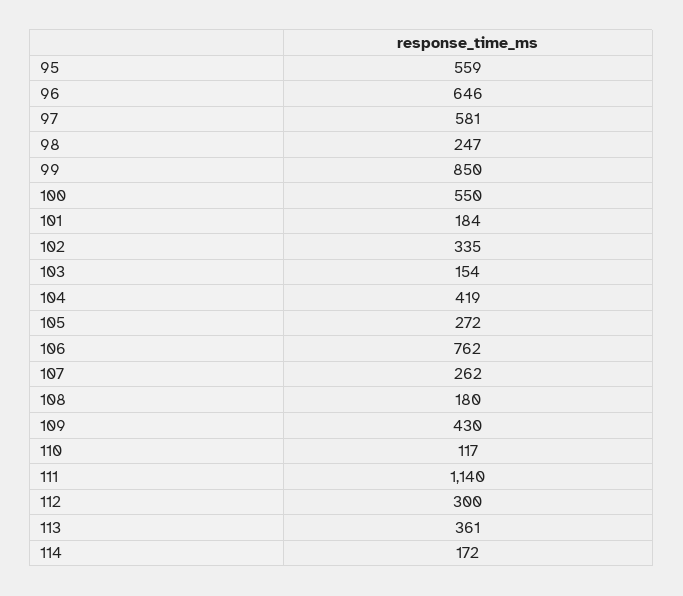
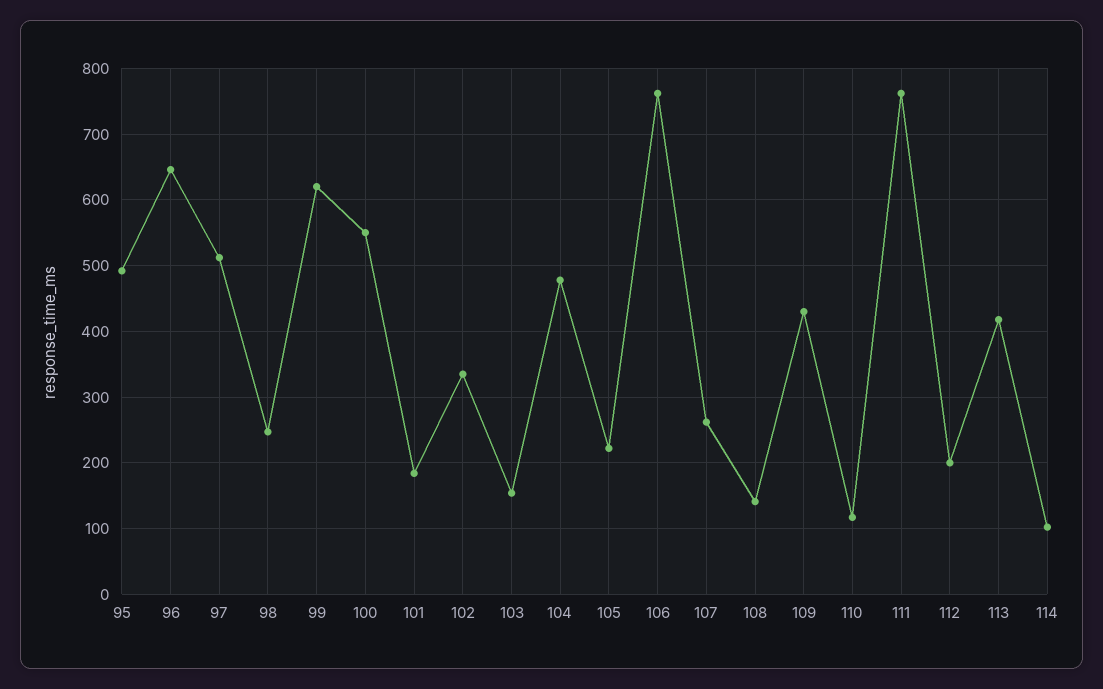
95: 559 -> 490
97: 581 -> 510
99: 850 -> 620
104: 419 -> 480
105: 272 -> 220
108: 180 -> 140
111: 1140 -> 760
112: 300 -> 200
113: 361 -> 420
114: 172 -> 100

